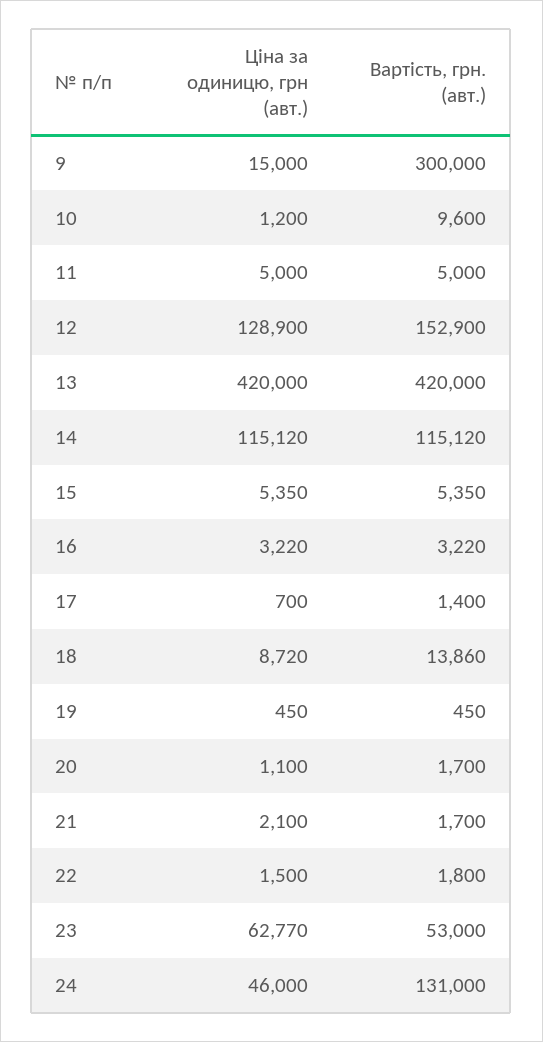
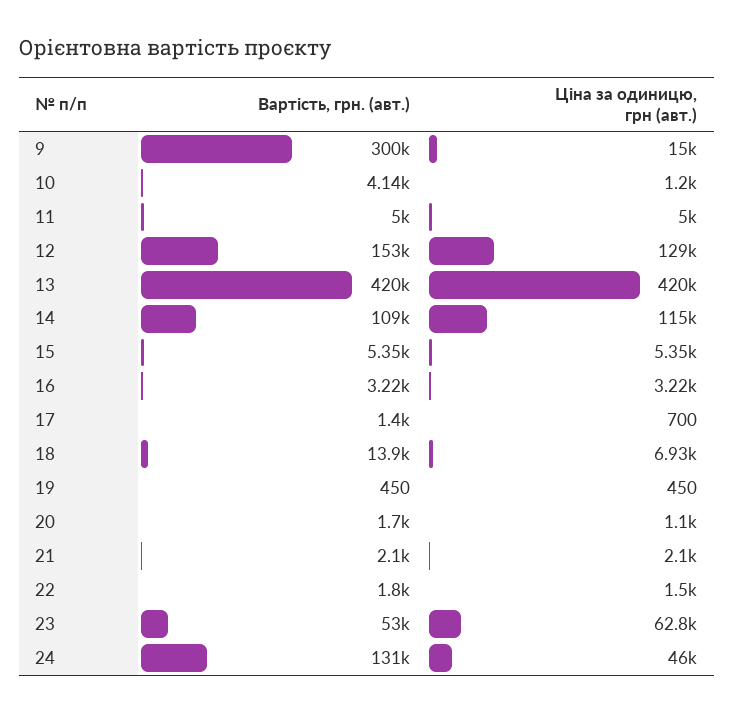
Вартість, грн. (авт.), 10: 9600 -> 4140
Вартість, грн. (авт.), 14: 115120 -> 109000
Ціна за одиницю, грн (авт.), 18: 8720 -> 6930
Вартість, грн. (авт.), 21: 1700 -> 2100

